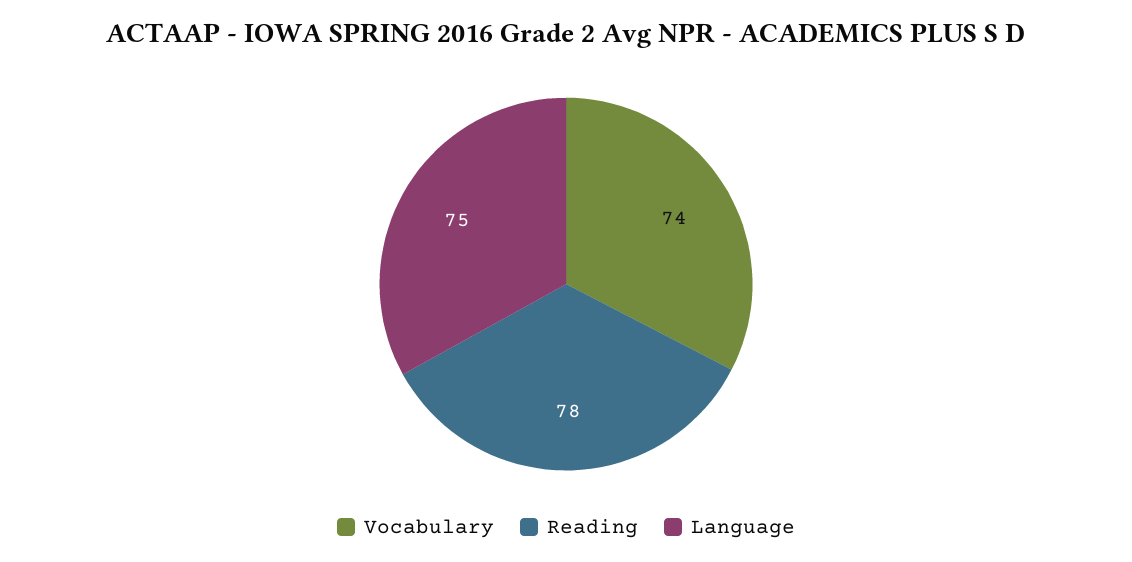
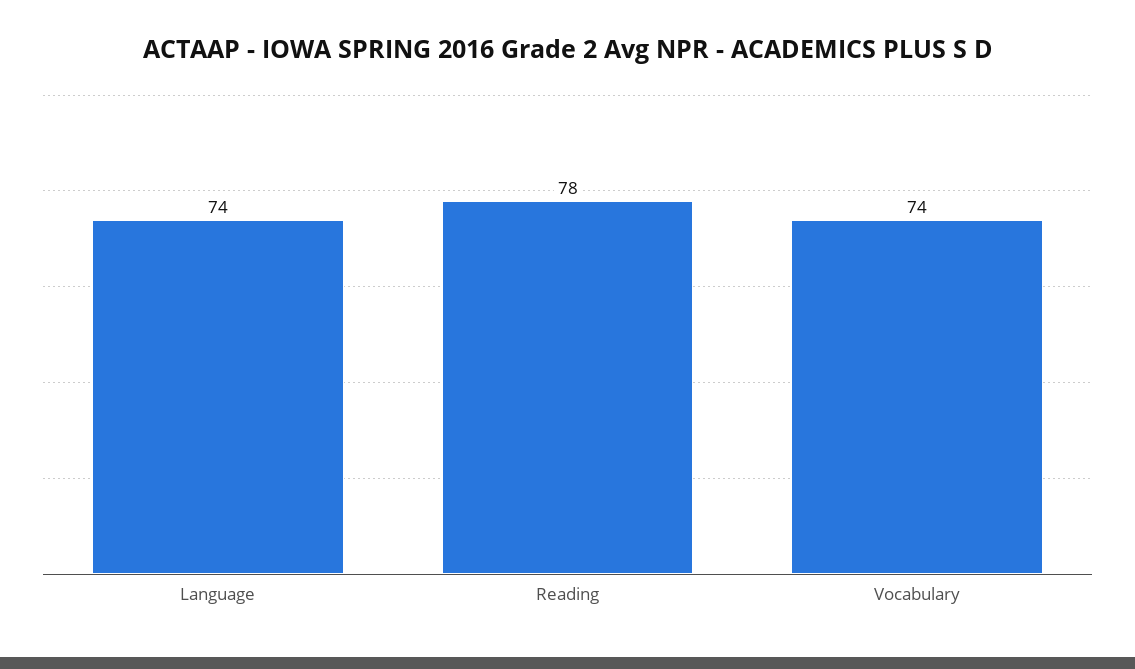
Language: 75 -> 74

